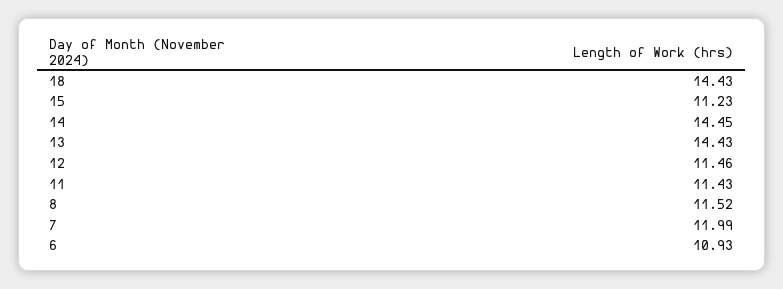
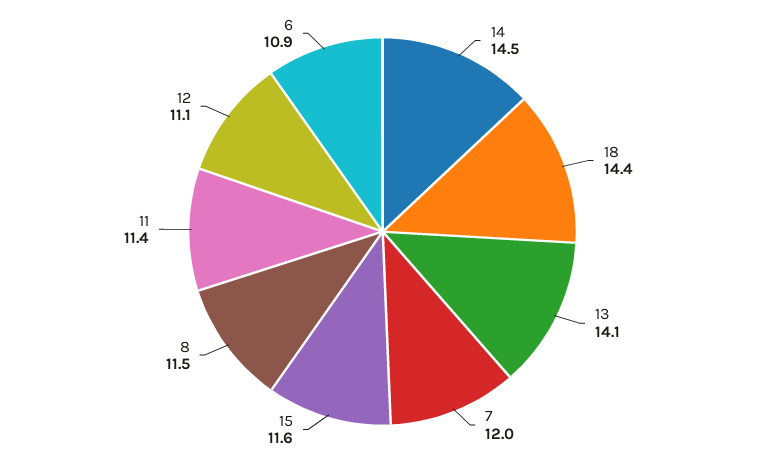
15: 11.23 -> 11.6
13: 14.43 -> 14.1
12: 11.46 -> 11.1

